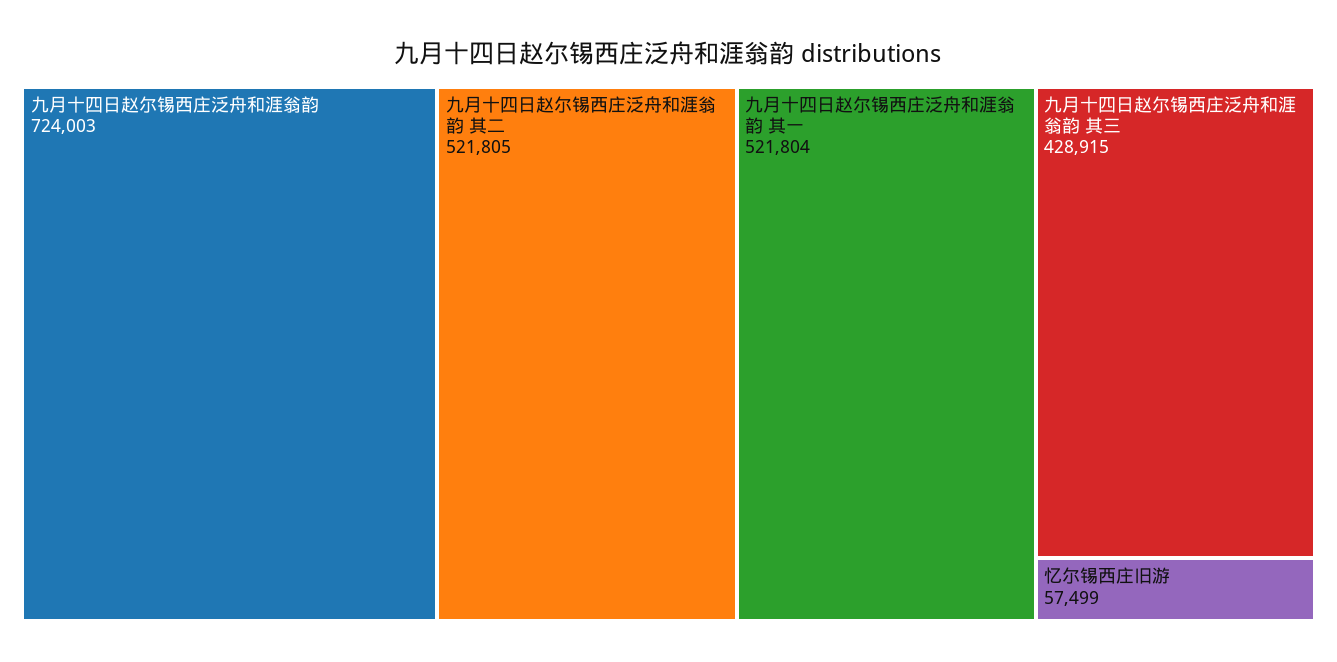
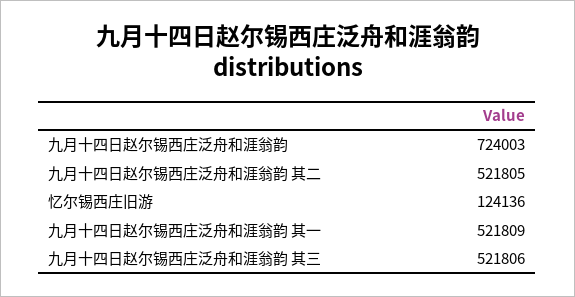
九月十四日赵尔锡西庄泛舟和涯翁韵 其一: 521804 -> 521809
九月十四日赵尔锡西庄泛舟和涯翁韵 其三: 428915 -> 521806
忆尔锡西庄旧游: 57499 -> 124136

